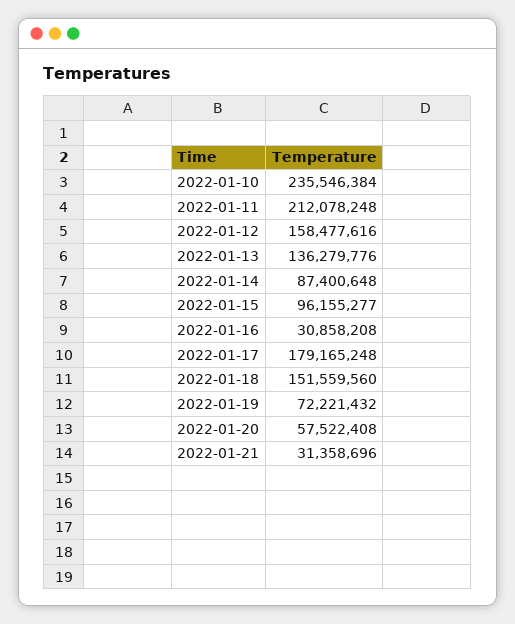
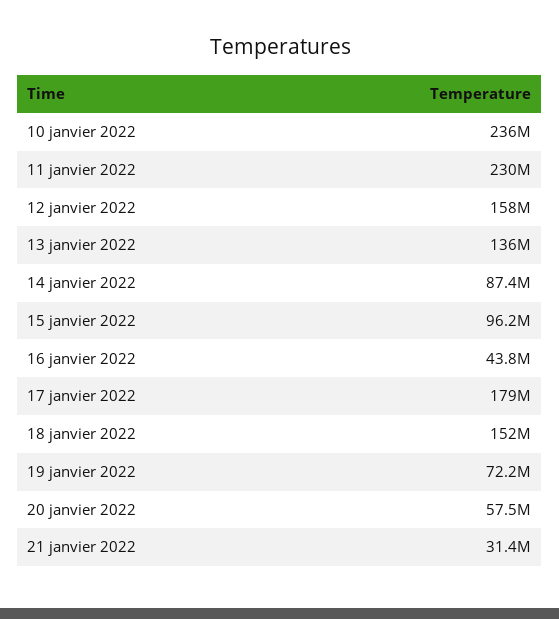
2022-01-11: 212078248 -> 230000000
2022-01-16: 30858208 -> 43800000

